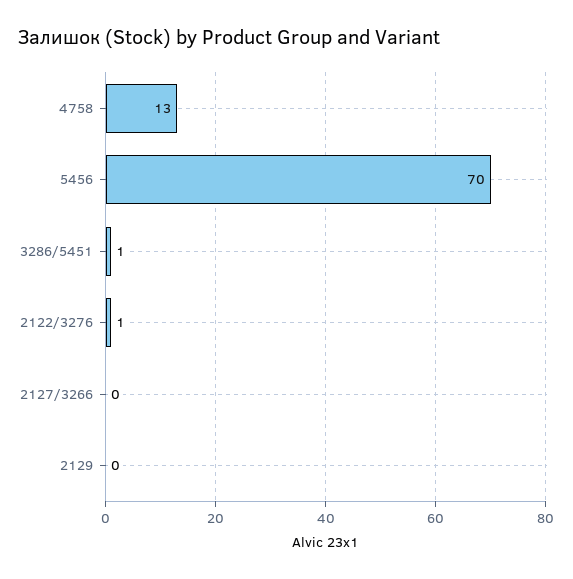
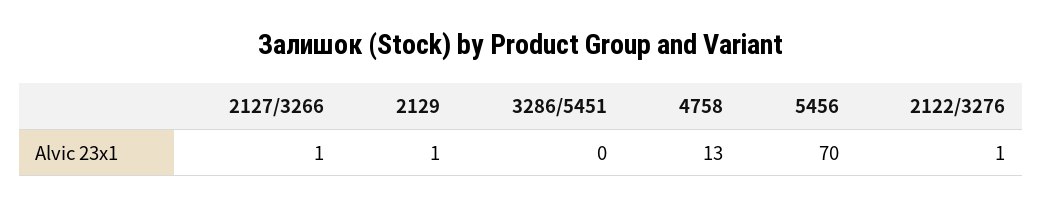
3286/5451: 1 -> 0
2127/3266: 0 -> 1
2129: 0 -> 1

